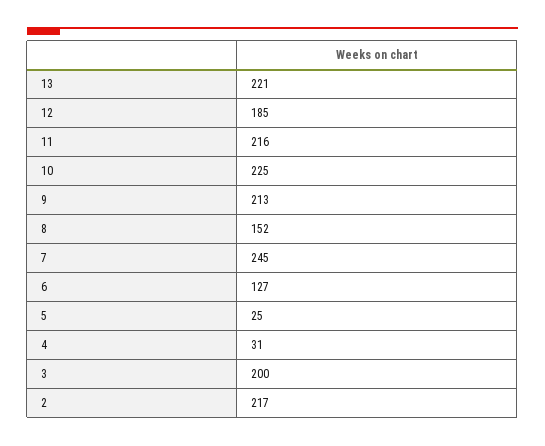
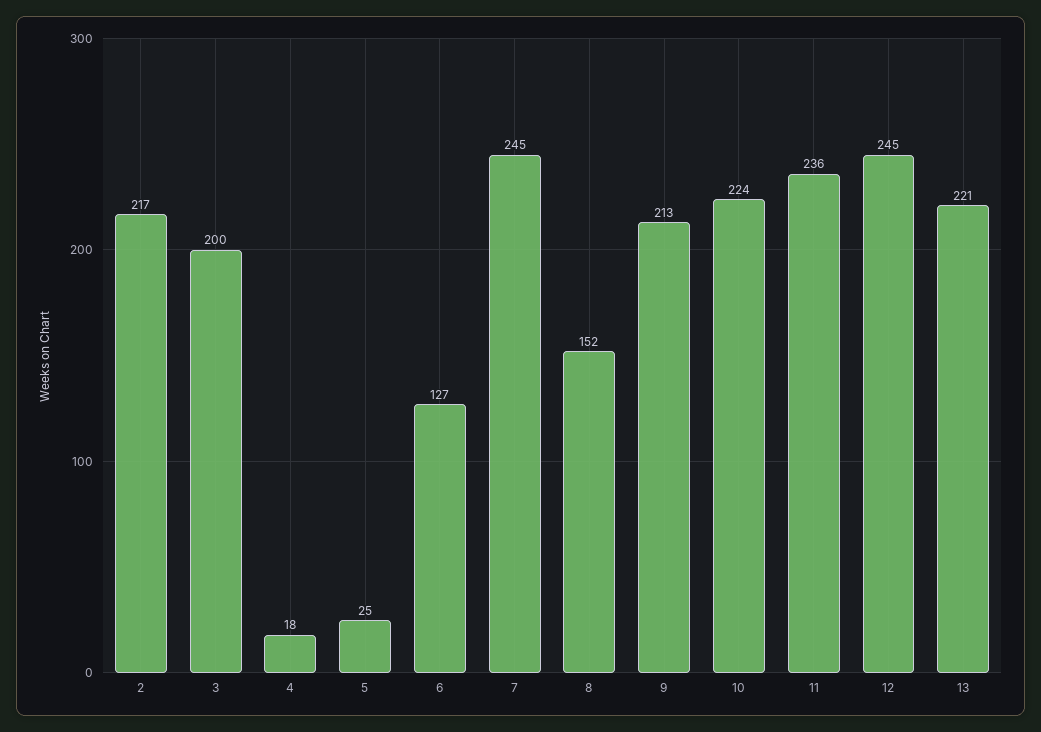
12: 185 -> 245
11: 216 -> 236
10: 225 -> 224
4: 31 -> 18

